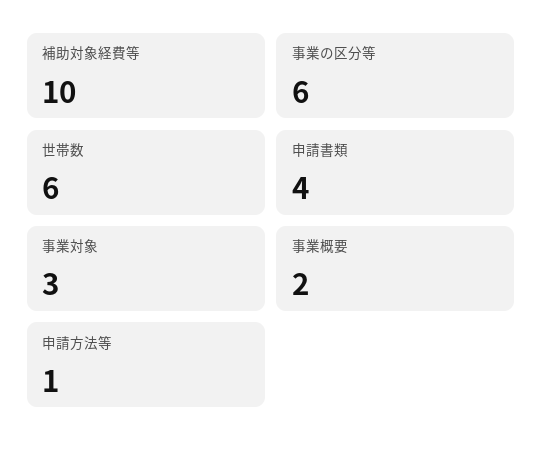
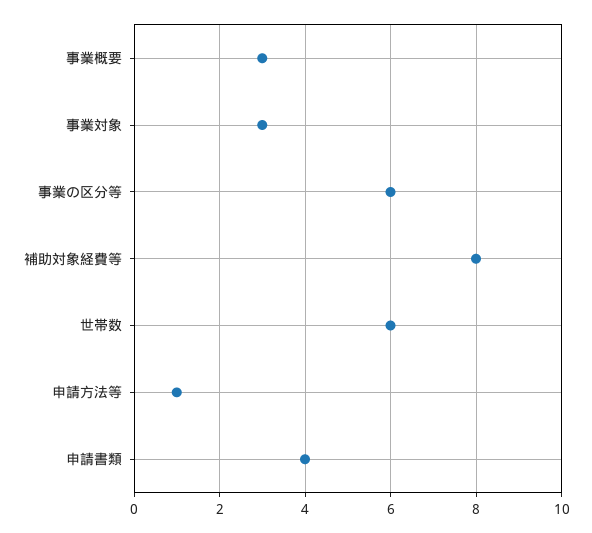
補助対象経費等: 10 -> 8
事業概要: 2 -> 3

